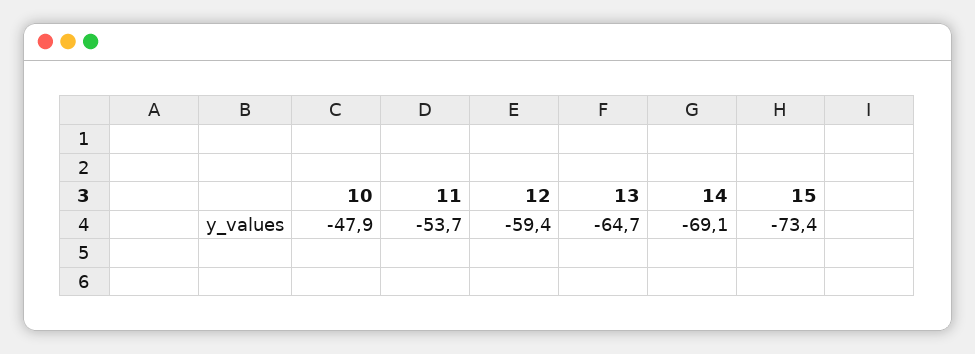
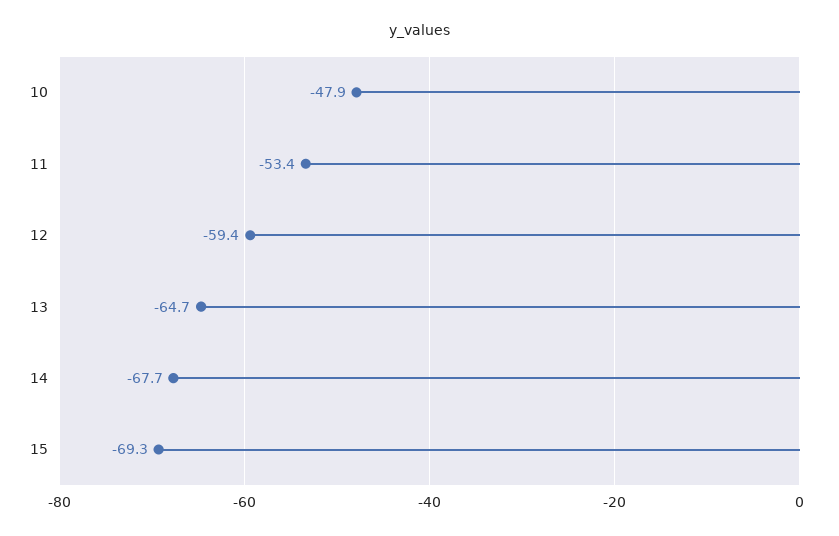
11: -53.7 -> -53.4
14: -69.1 -> -67.7
15: -73.4 -> -69.3

